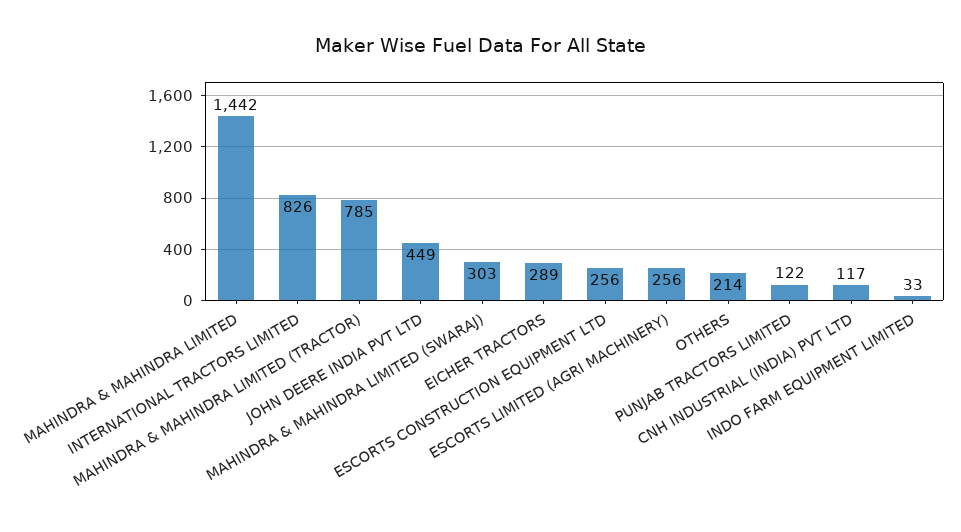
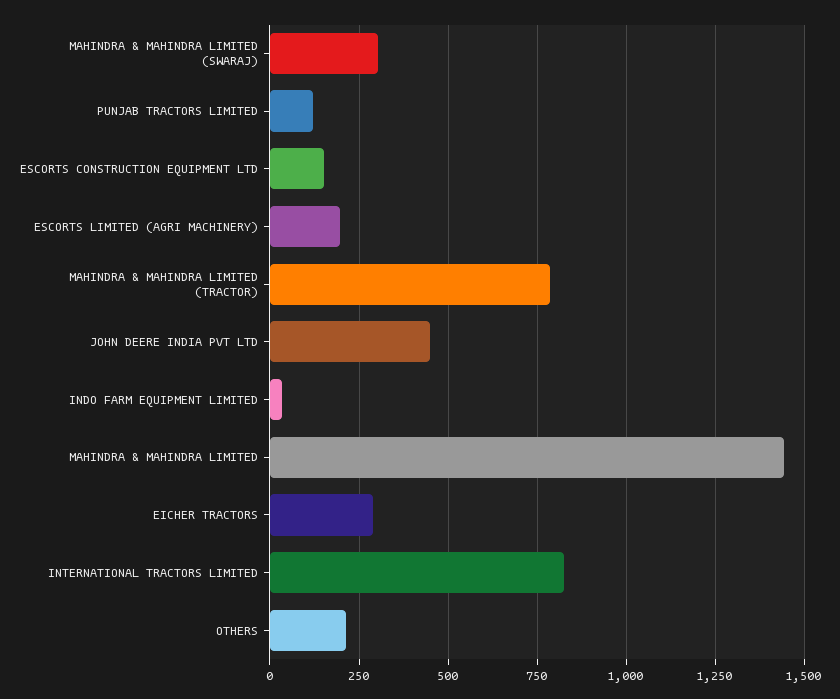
ESCORTS CONSTRUCTION EQUIPMENT LTD: 256 -> 150
ESCORTS LIMITED (AGRI MACHINERY): 256 -> 200
CNH INDUSTRIAL (INDIA) PVT LTD: 117 -> none

